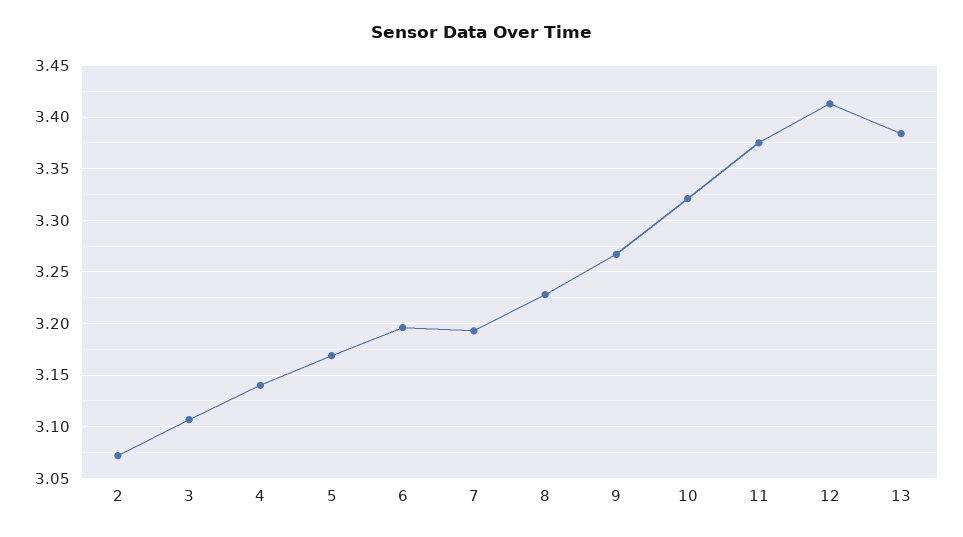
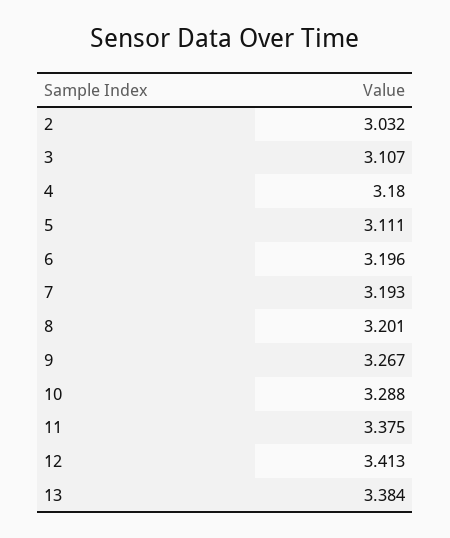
2: 3.07 -> 3.032
4: 3.14 -> 3.18
5: 3.17 -> 3.111
8: 3.23 -> 3.201
10: 3.32 -> 3.288

